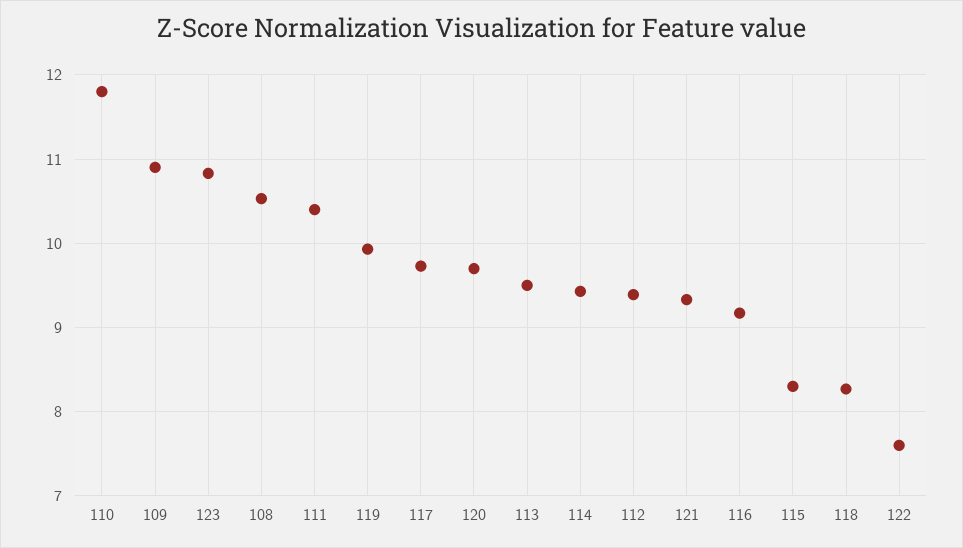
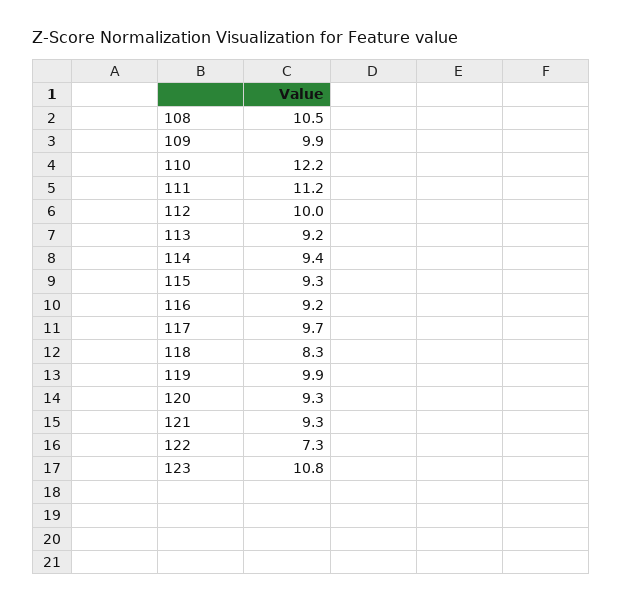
110: 11.8 -> 12.2
109: 10.9 -> 9.9
111: 10.4 -> 11.2
120: 9.7 -> 9.3
113: 9.5 -> 9.2
112: 9.4 -> 10
115: 8.3 -> 9.3
122: 7.6 -> 7.3

